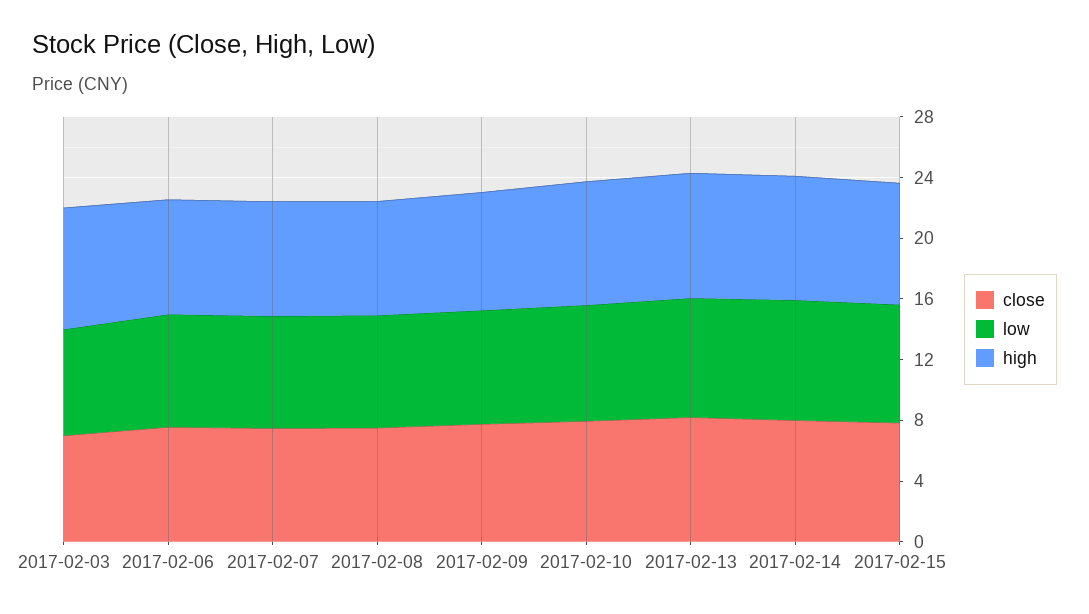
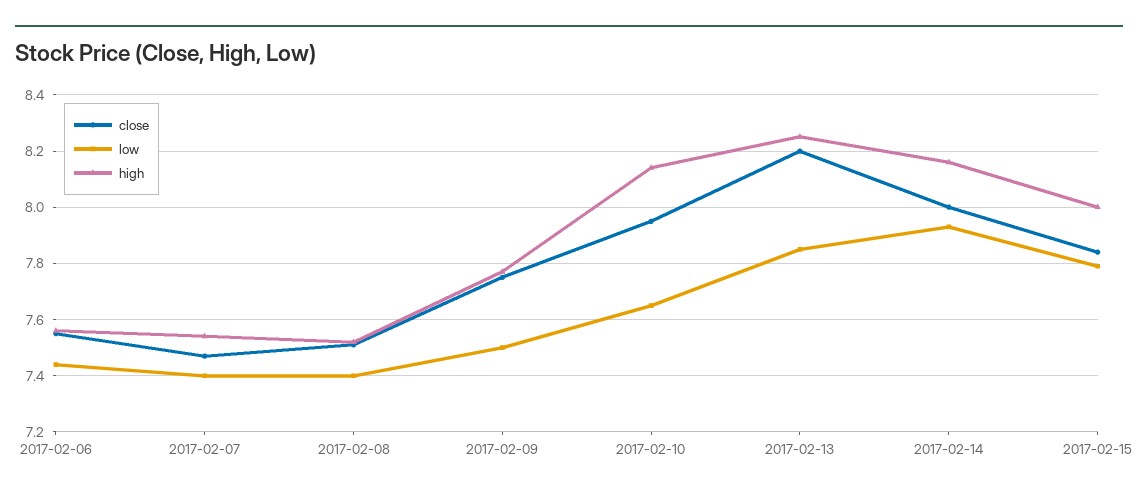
close, 2017-02-03: 7 -> none
low, 2017-02-03: 7 -> none
high, 2017-02-03: 8 -> none

